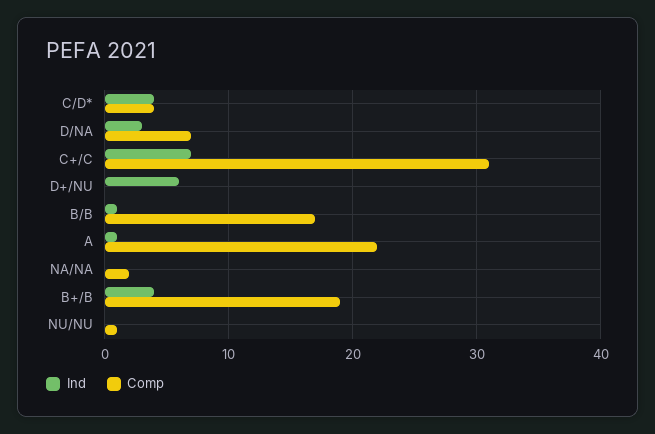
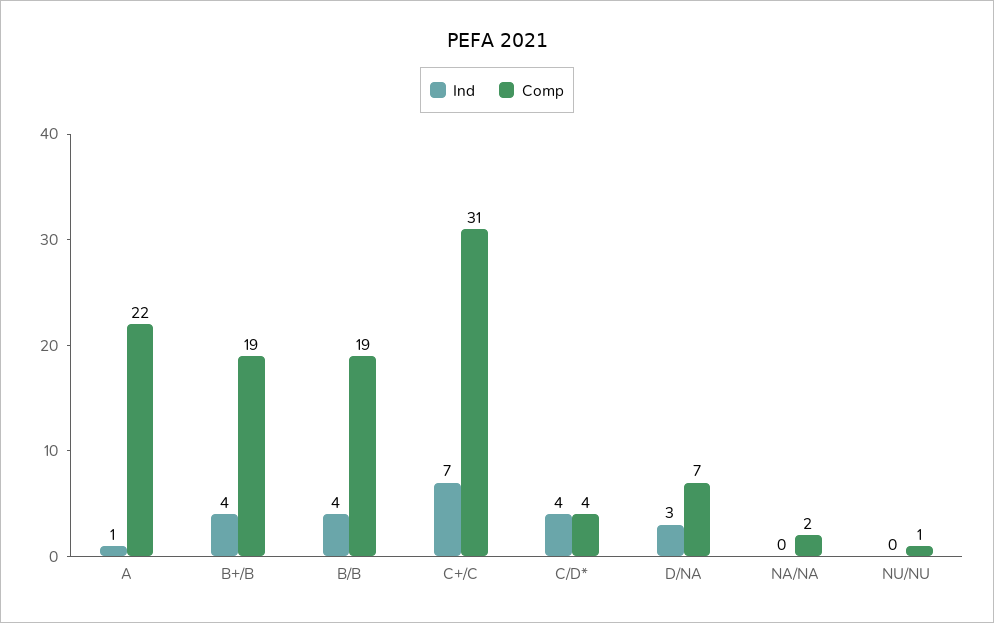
Ind, D+/NU: 6 -> none
Comp, D+/NU: 0 -> none
Ind, B/B: 1 -> 4
Comp, B/B: 17 -> 19

